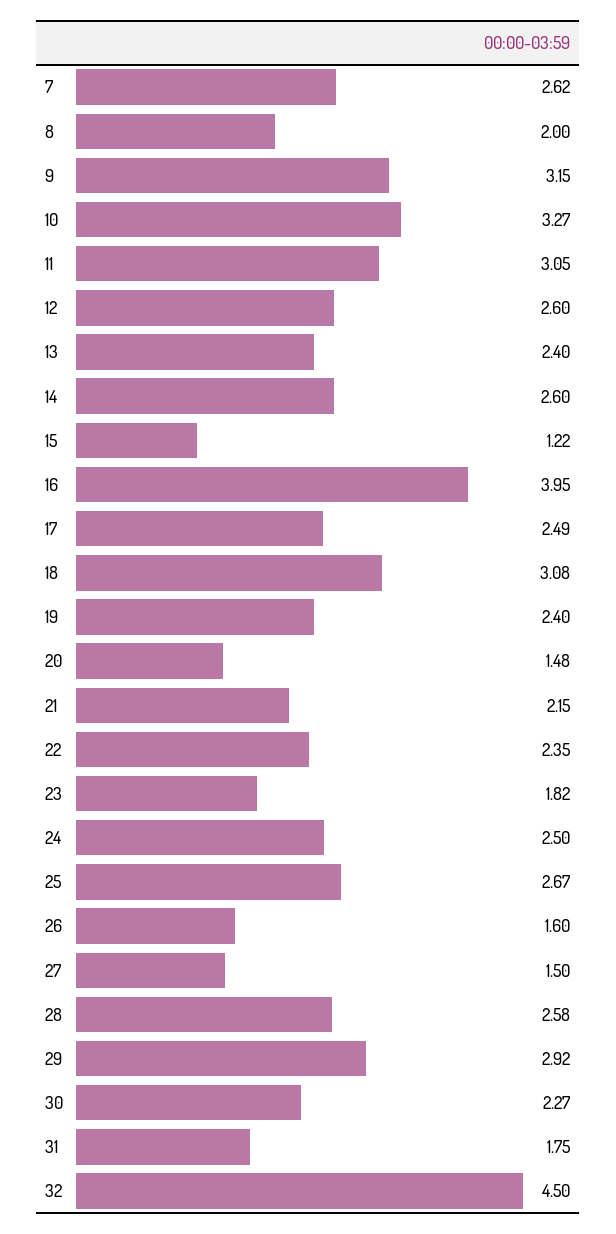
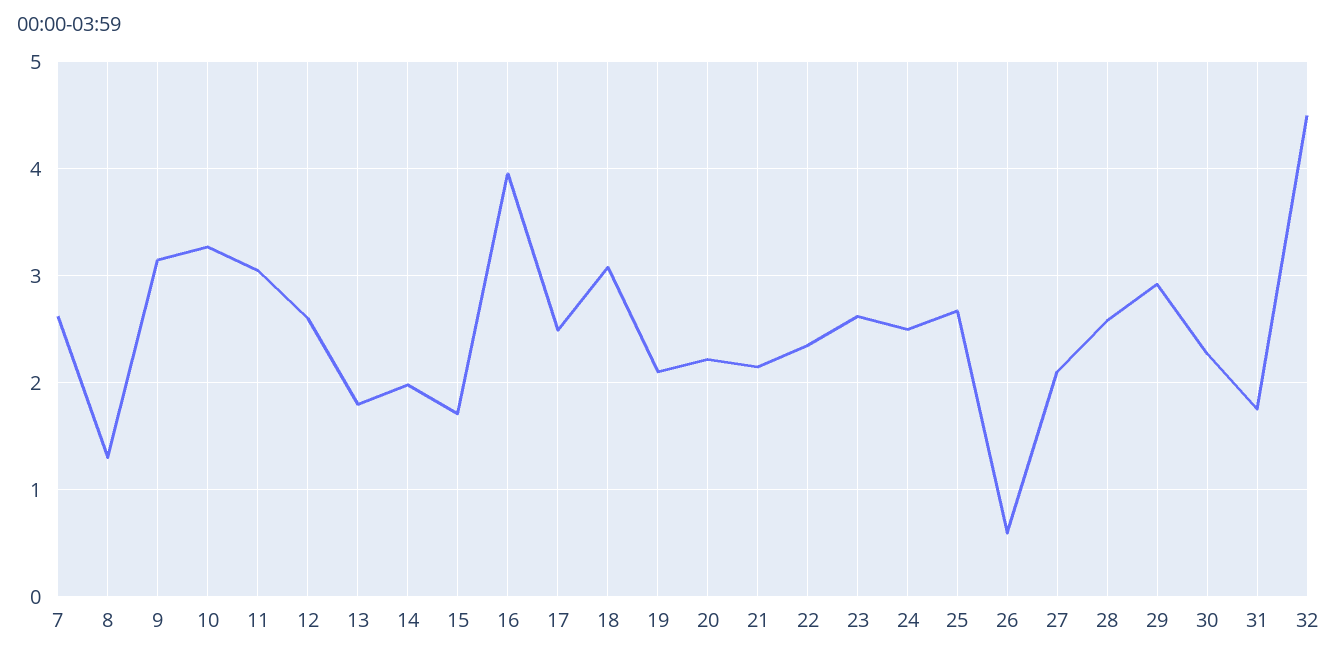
8: 2 -> 1.3
13: 2.4 -> 1.8
14: 2.6 -> 2
15: 1.22 -> 1.7
19: 2.4 -> 2.1
20: 1.48 -> 2.2
23: 1.82 -> 2.6
26: 1.6 -> 0.6
27: 1.5 -> 2.1

